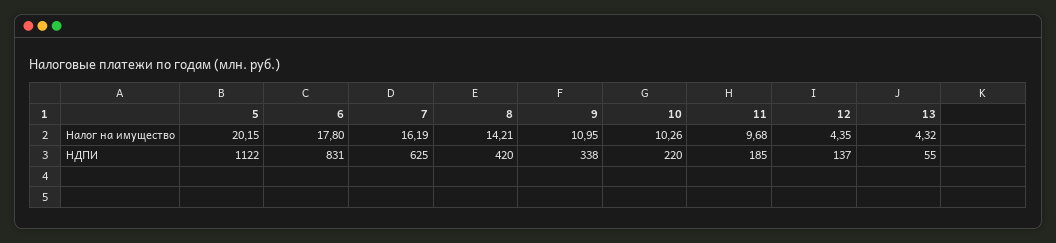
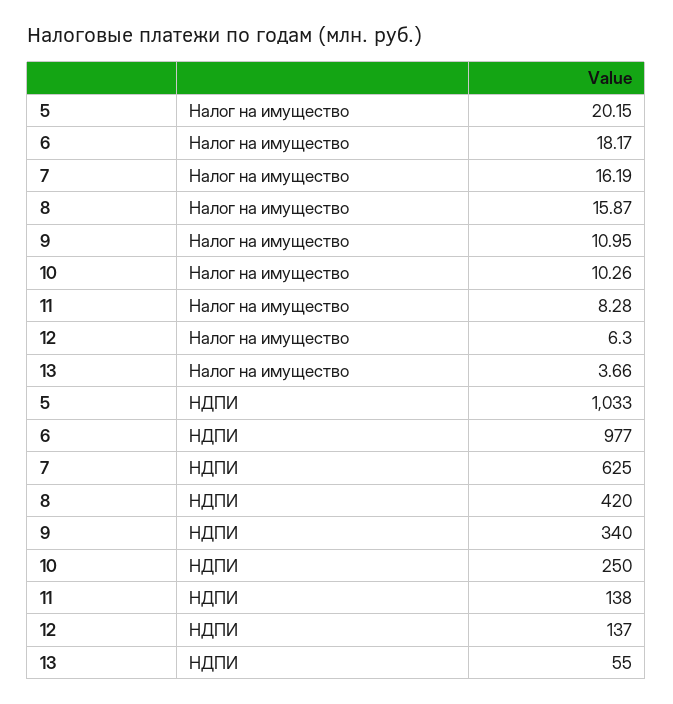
6, Налог на имущество: 17.8 -> 18.17
8, Налог на имущество: 14.21 -> 15.87
11, Налог на имущество: 9.68 -> 8.28
12, Налог на имущество: 4.35 -> 6.3
13, Налог на имущество: 4.32 -> 3.66
5, НДПИ: 1122 -> 1033
6, НДПИ: 831 -> 977
9, НДПИ: 338 -> 340
10, НДПИ: 220 -> 250
11, НДПИ: 185 -> 138

